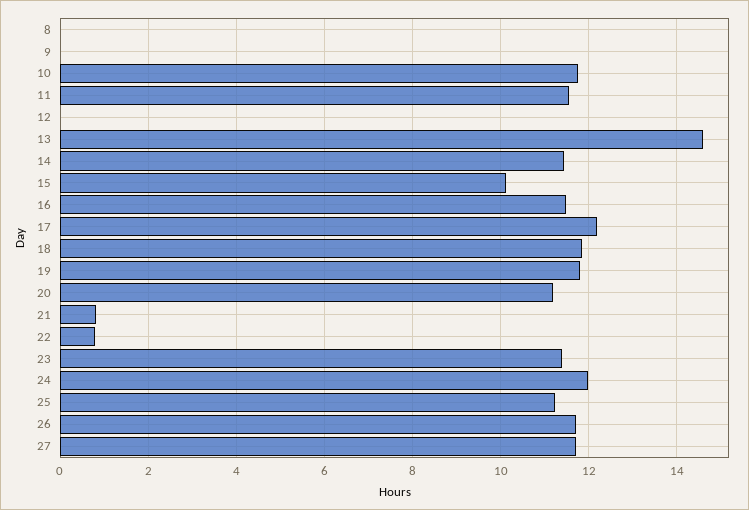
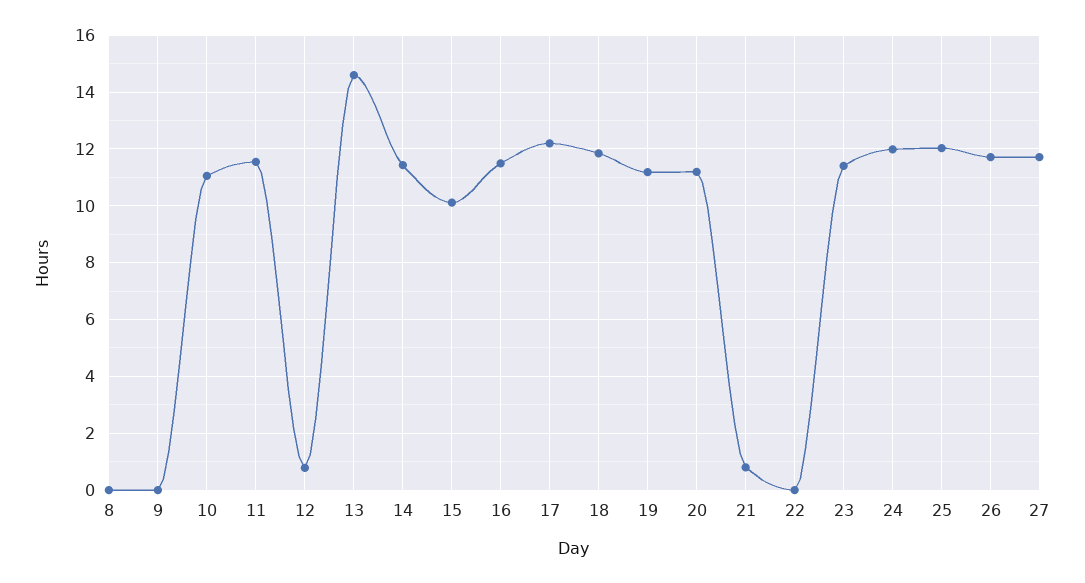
10: 11.8 -> 11
12: 0 -> 0.75
19: 11.8 -> 11.25
22: 0.8 -> 0
25: 11.2 -> 12

